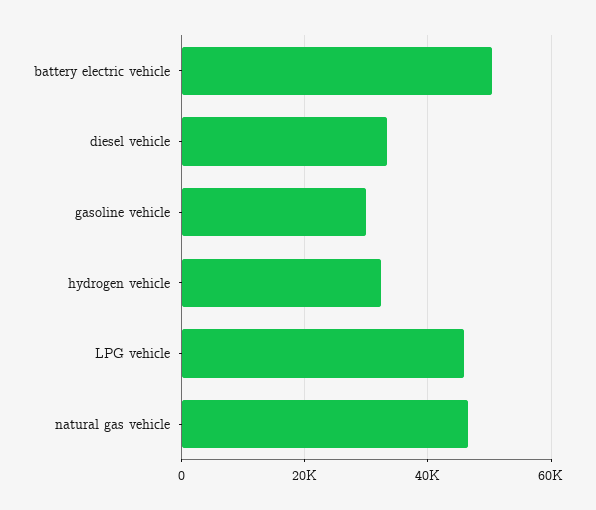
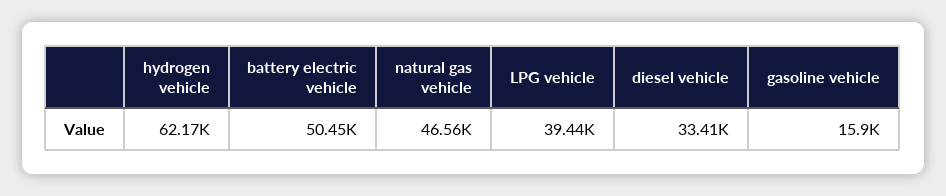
gasoline vehicle: 30000 -> 15900
hydrogen vehicle: 32000 -> 62170
LPG vehicle: 46000 -> 39440

